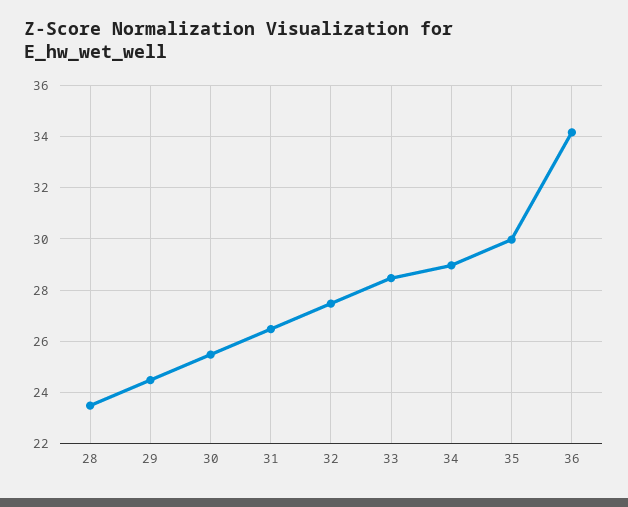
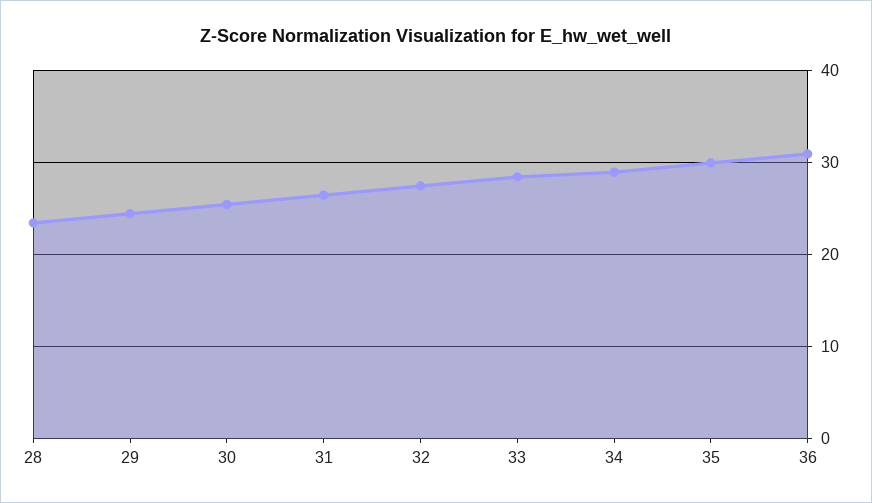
36: 34.25 -> 31

